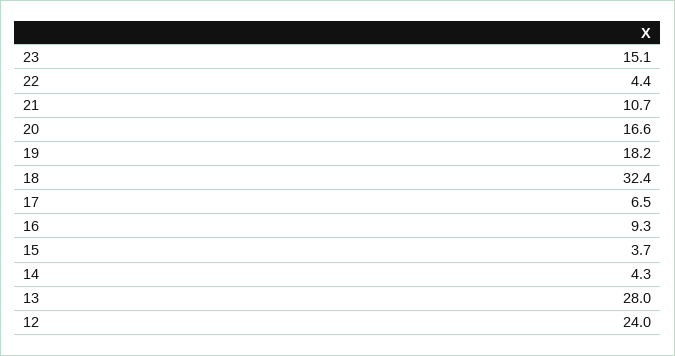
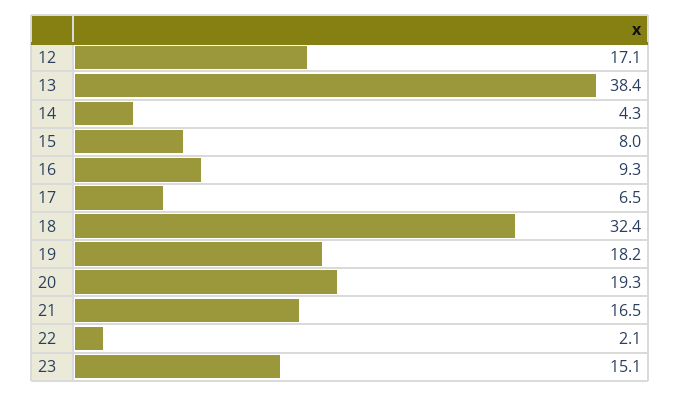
22: 4.4 -> 2.1
21: 10.7 -> 16.5
20: 16.6 -> 19.3
15: 3.7 -> 8
13: 28 -> 38.4
12: 24 -> 17.1

